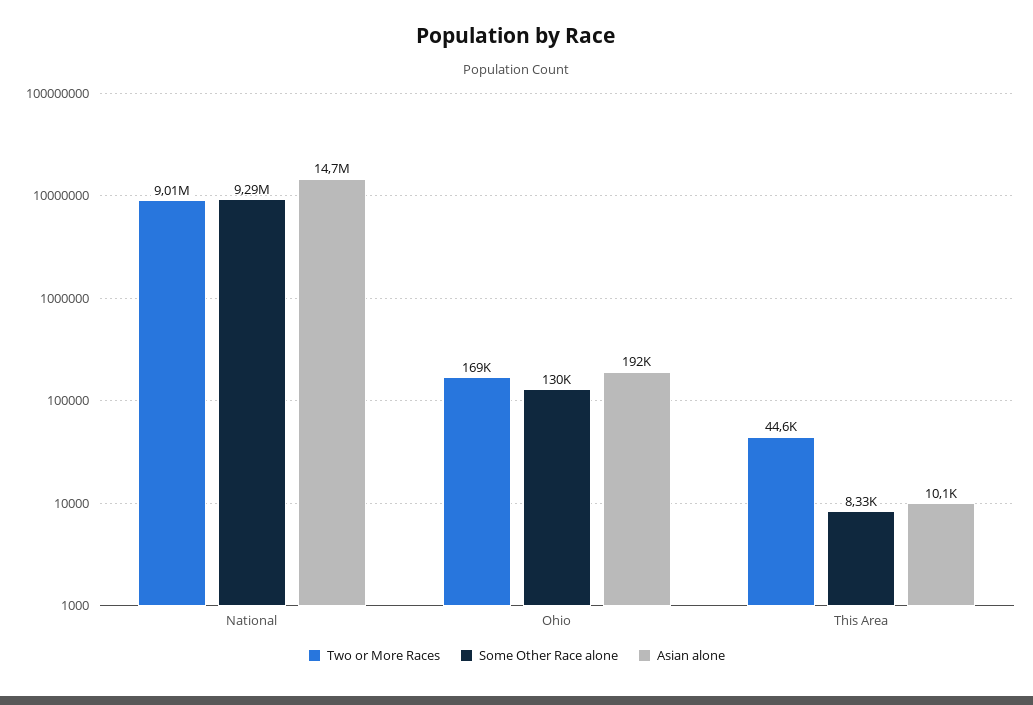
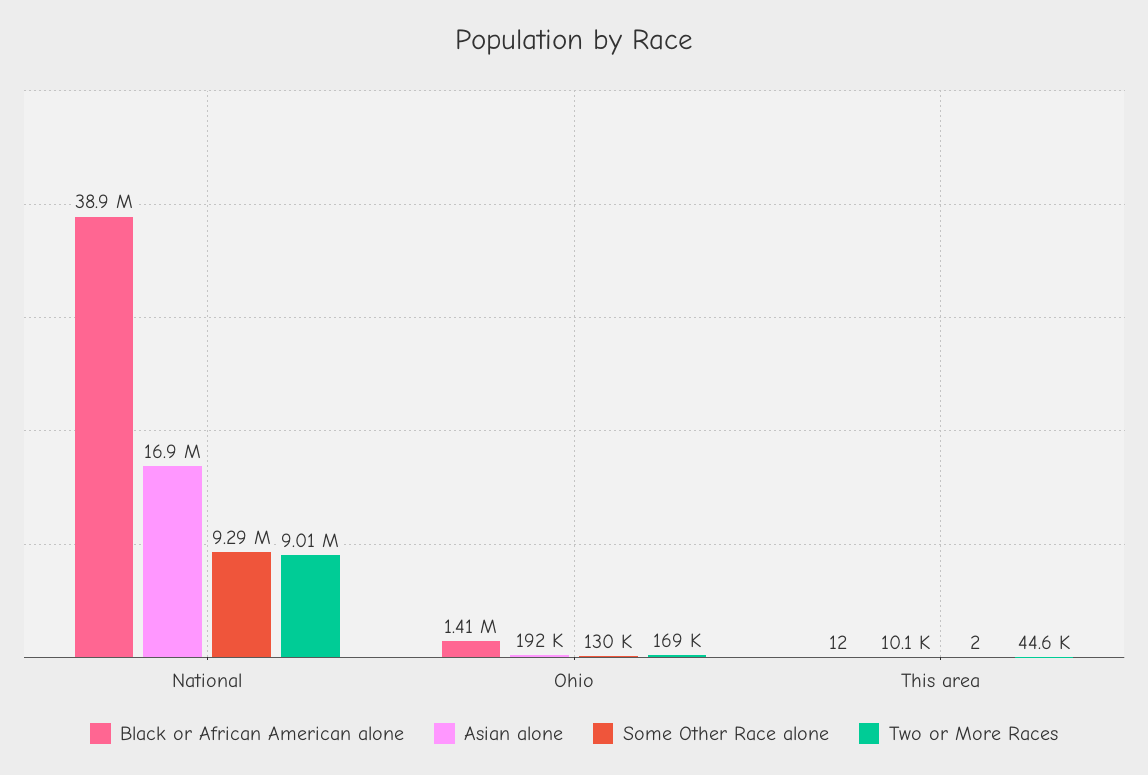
Asian alone, National: 14700000 -> 16900000
Some Other Race alone, This Area: 8330 -> 2
Black or African American alone, National: none -> 38900000
Black or African American alone, Ohio: none -> 1410000
Black or African American alone, This Area: none -> 12

